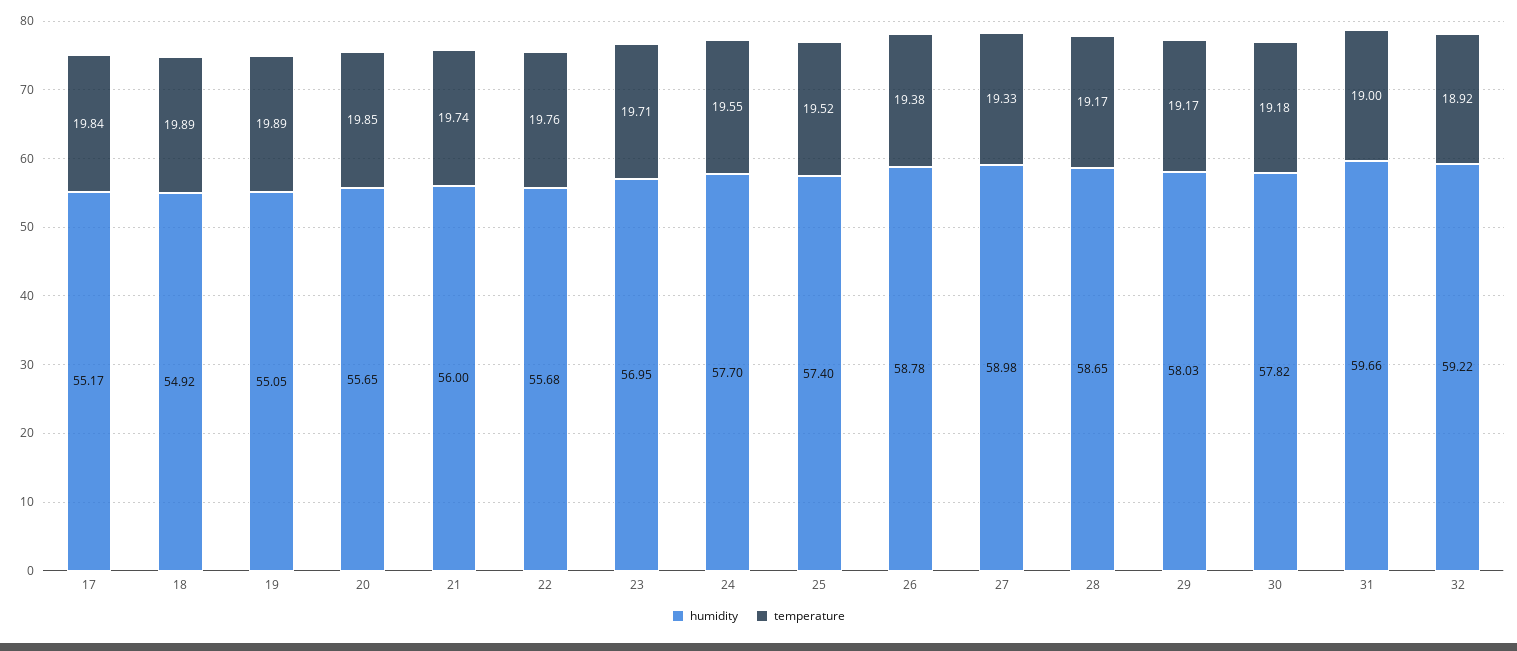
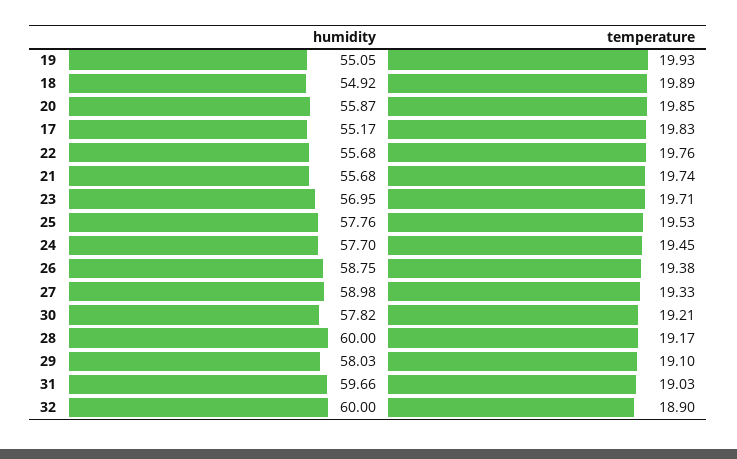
temperature, 17: 19.84 -> 19.83
temperature, 19: 19.89 -> 19.93
humidity, 20: 55.65 -> 55.87
humidity, 21: 56 -> 55.68
temperature, 24: 19.55 -> 19.45
humidity, 25: 57.4 -> 57.76
temperature, 25: 19.52 -> 19.53
humidity, 26: 58.78 -> 58.75
humidity, 28: 58.65 -> 60
temperature, 29: 19.17 -> 19.1
temperature, 30: 19.18 -> 19.21
temperature, 31: 19 -> 19.03
humidity, 32: 59.22 -> 60
temperature, 32: 18.92 -> 18.9

